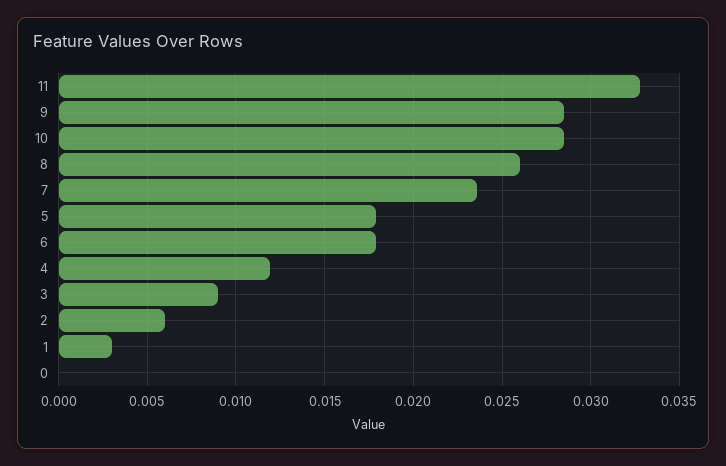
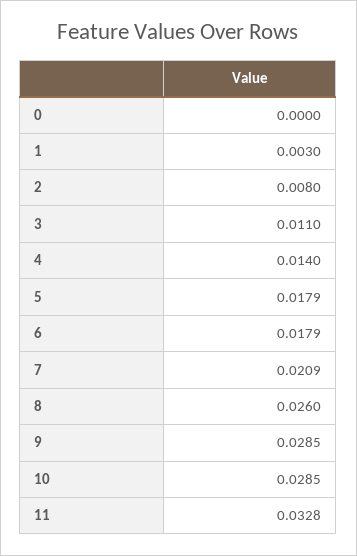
7: 0.0235 -> 0.0209
4: 0.012 -> 0.014
3: 0.009 -> 0.011
2: 0.006 -> 0.008

